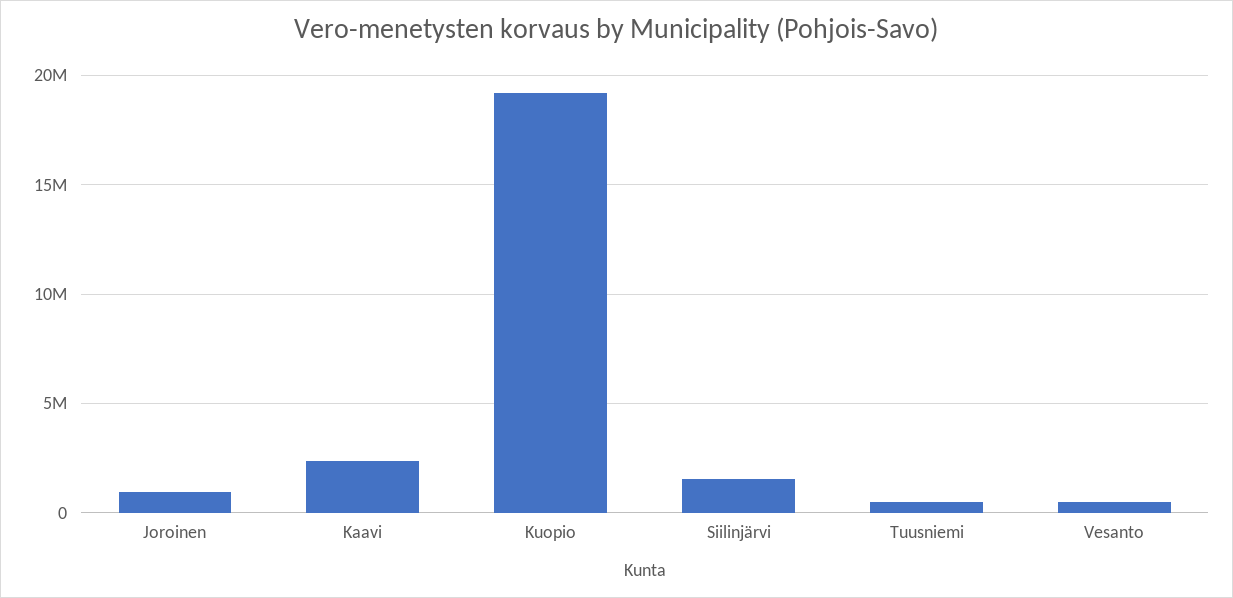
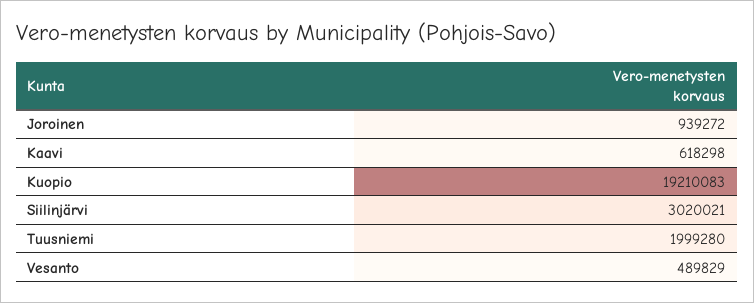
Kaavi: 2500000 -> 618298
Siilinjärvi: 1500000 -> 3020021
Tuusniemi: 500000 -> 1999280

